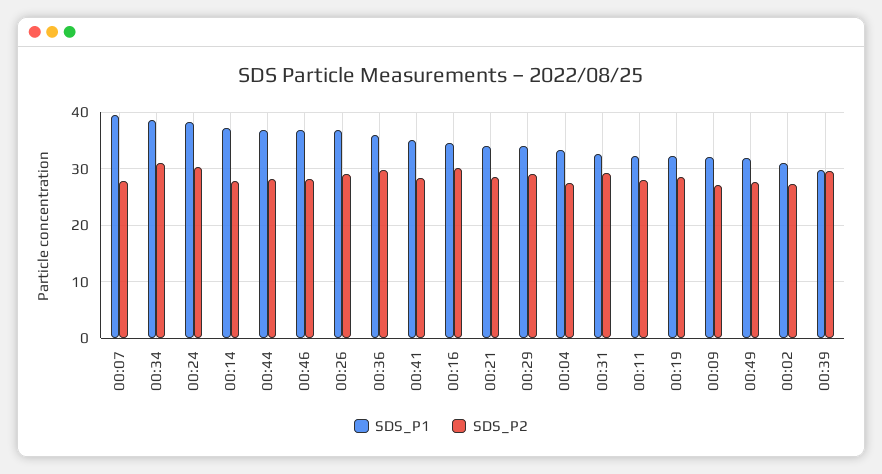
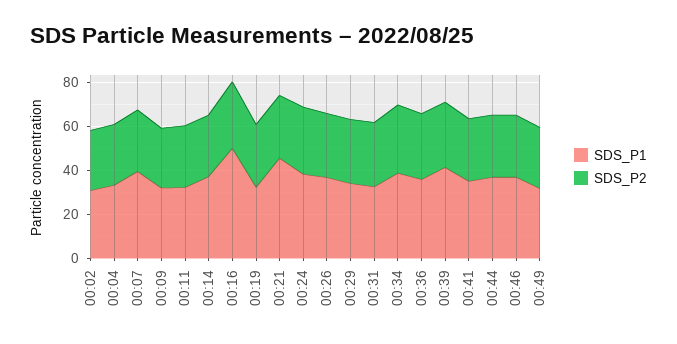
SDS_P1, 00:16: 34 -> 50
SDS_P1, 00:21: 34 -> 45
SDS_P1, 00:39: 30 -> 40

